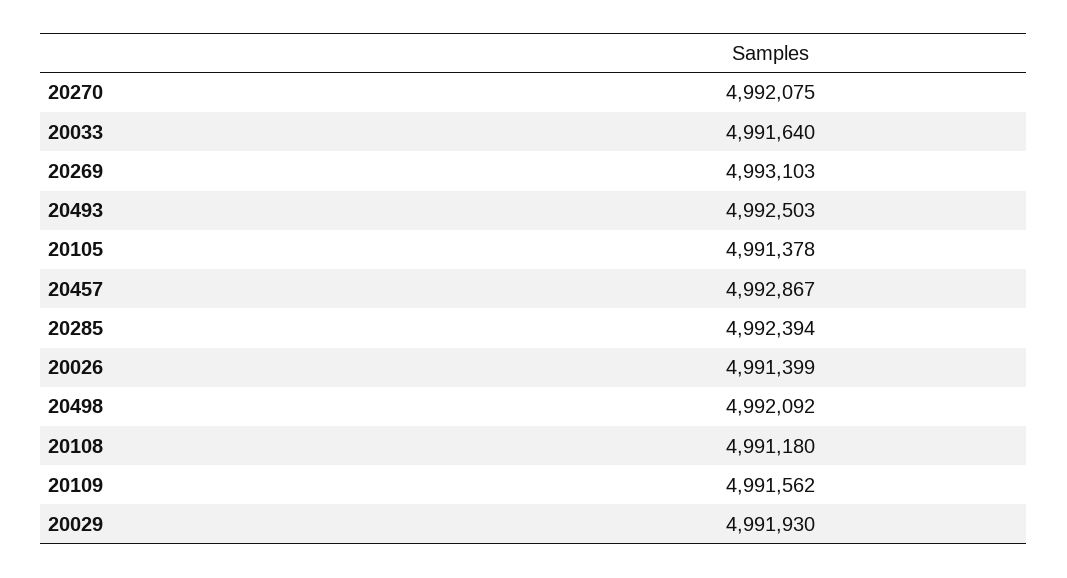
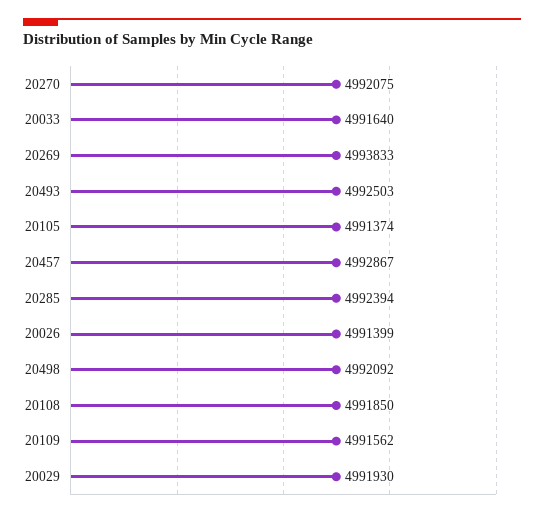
20269: 4993103 -> 4993833
20105: 4991378 -> 4991374
20108: 4991180 -> 4991850

